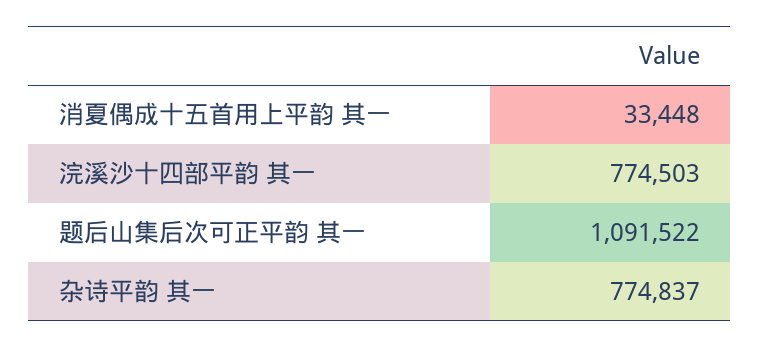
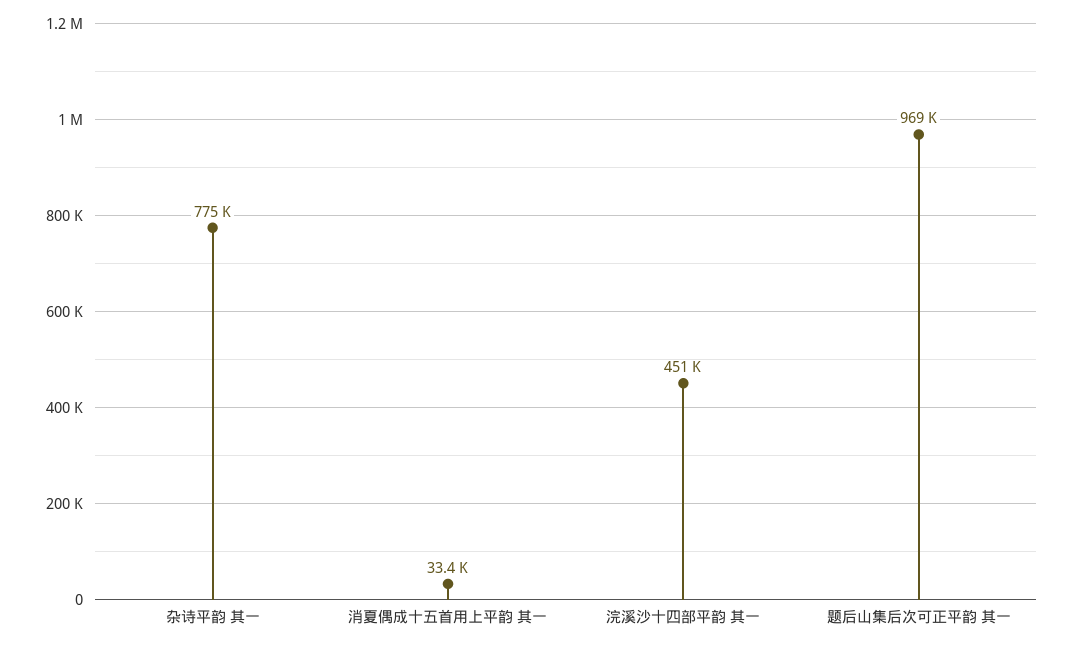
浣溪沙十四部平韵 其一: 774503 -> 451000
题后山集后次可正平韵 其一: 1091522 -> 969000

